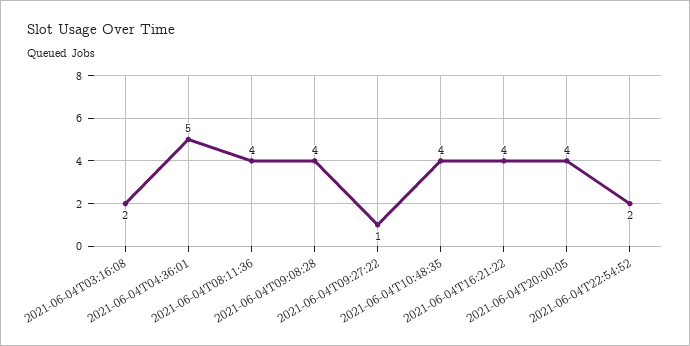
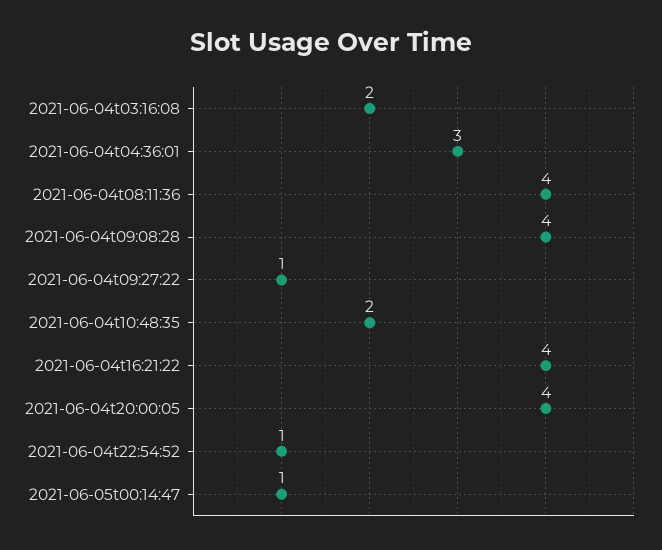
2021-06-04T04:36:01: 5 -> 3
2021-06-04T10:48:35: 4 -> 2
2021-06-04T22:54:52: 2 -> 1
2021-06-05t00:14:47: none -> 1

